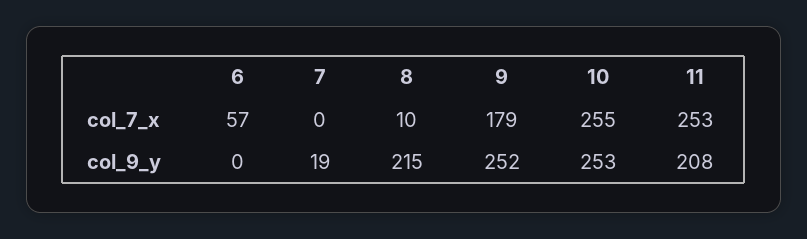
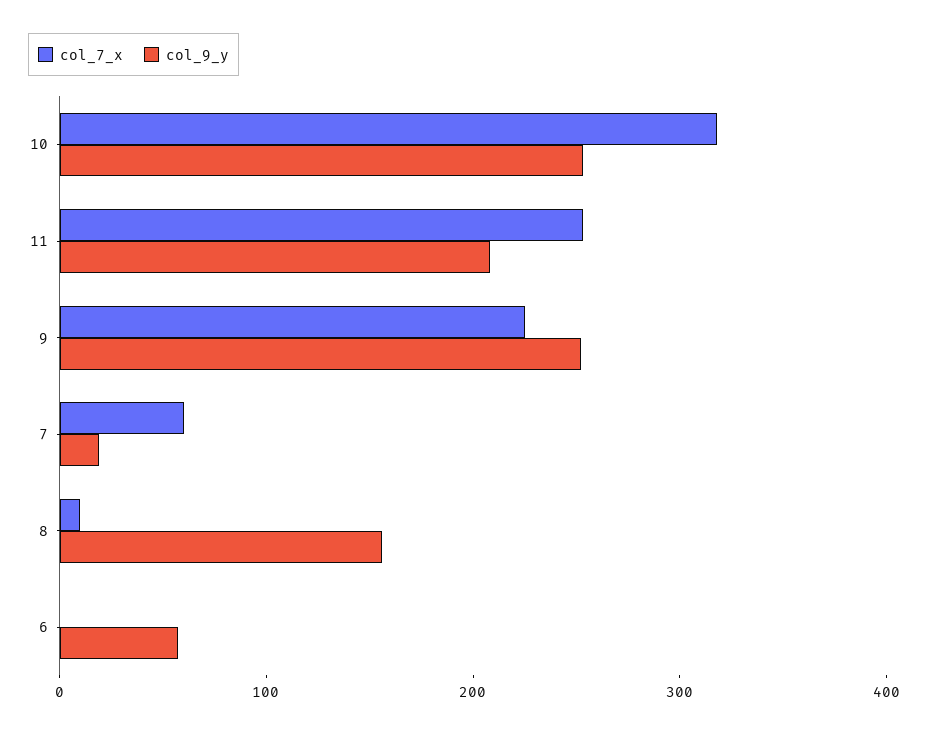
col_7_x, 6: 57 -> 0
col_7_x, 7: 0 -> 60
col_7_x, 9: 179 -> 220
col_7_x, 10: 255 -> 320
col_9_y, 6: 0 -> 60
col_9_y, 8: 215 -> 160

